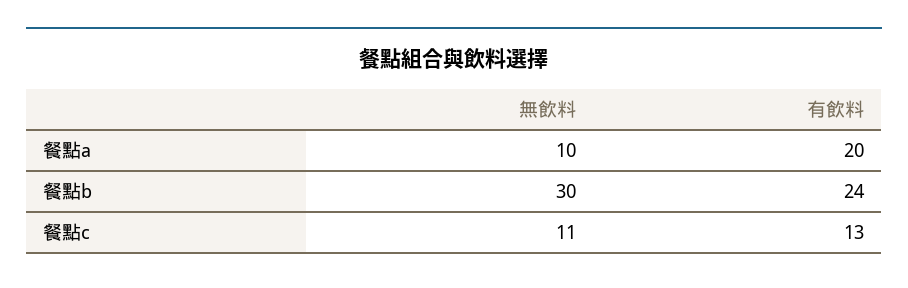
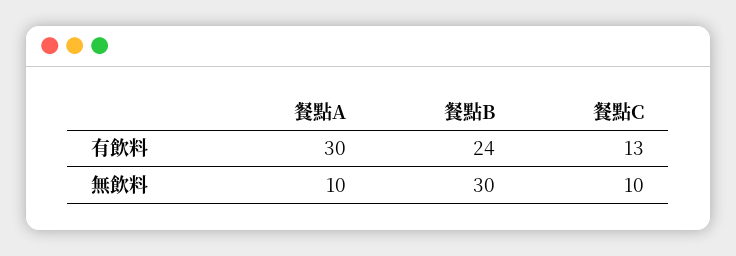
有飲料, 餐點a: 20 -> 30
無飲料, 餐點c: 11 -> 10

